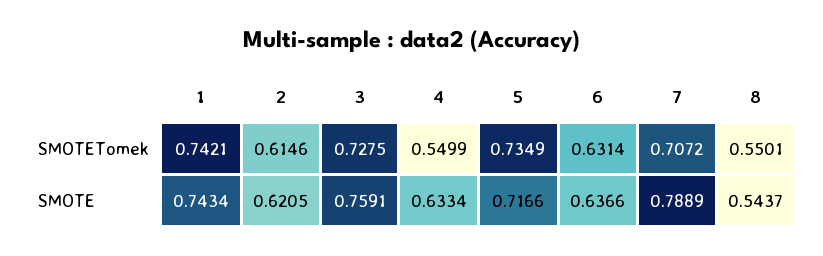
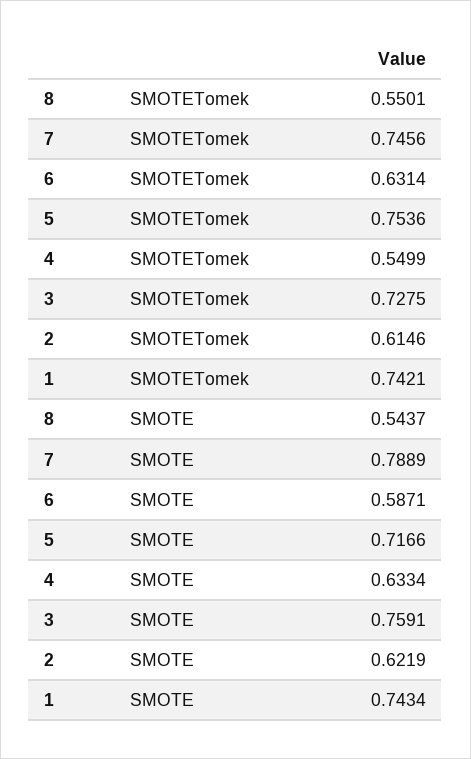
5, SMOTETomek: 0.7349 -> 0.7536
7, SMOTETomek: 0.7072 -> 0.7456
2, SMOTE: 0.6205 -> 0.6219
6, SMOTE: 0.6366 -> 0.5871

